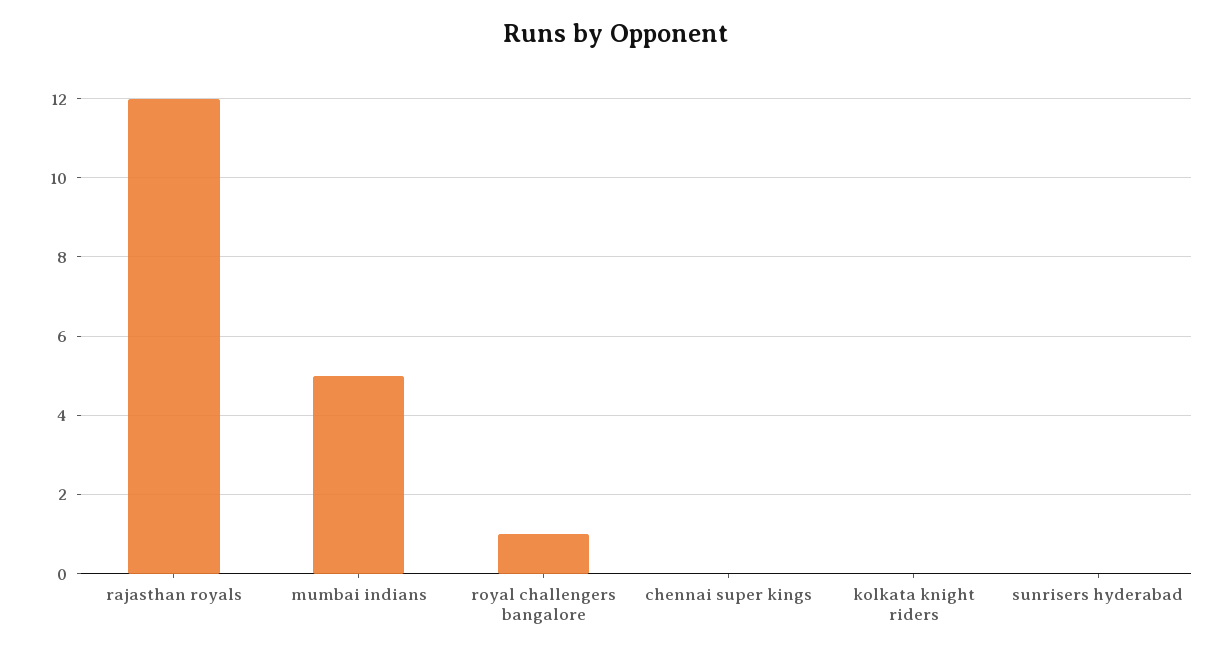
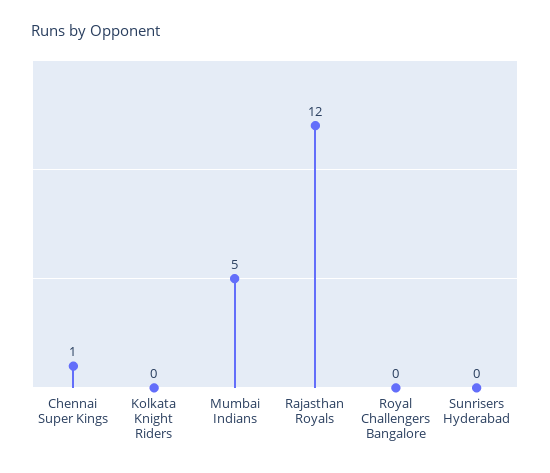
royal challengers bangalore: 1 -> 0
chennai super kings: 0 -> 1

